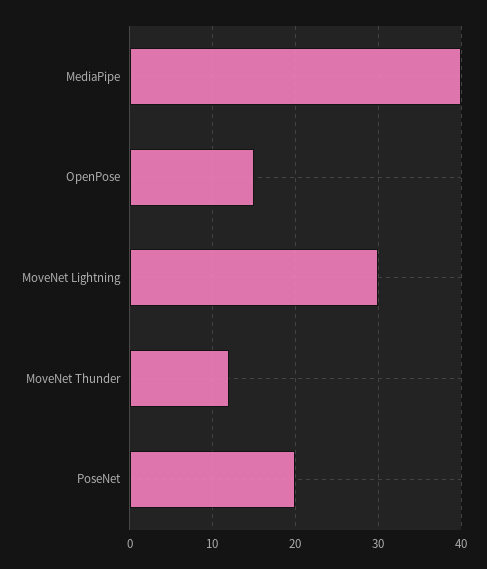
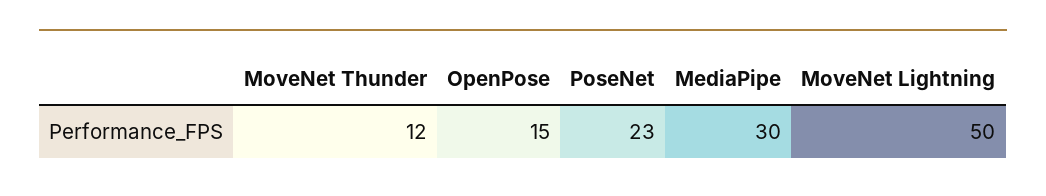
MediaPipe: 40 -> 30
MoveNet Lightning: 30 -> 50
PoseNet: 20 -> 23

